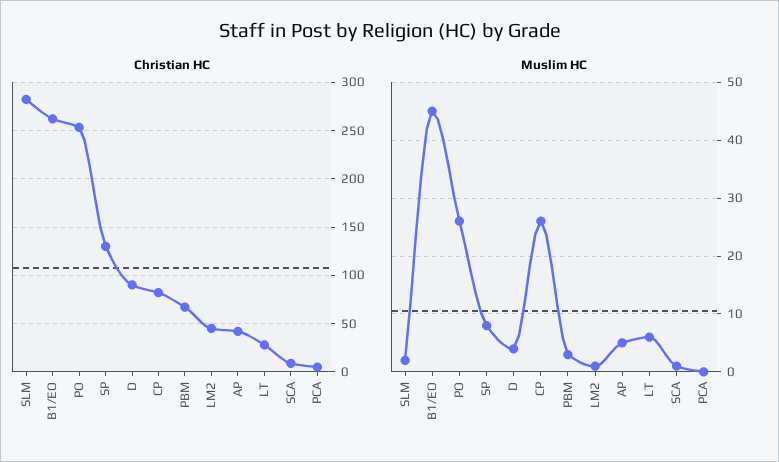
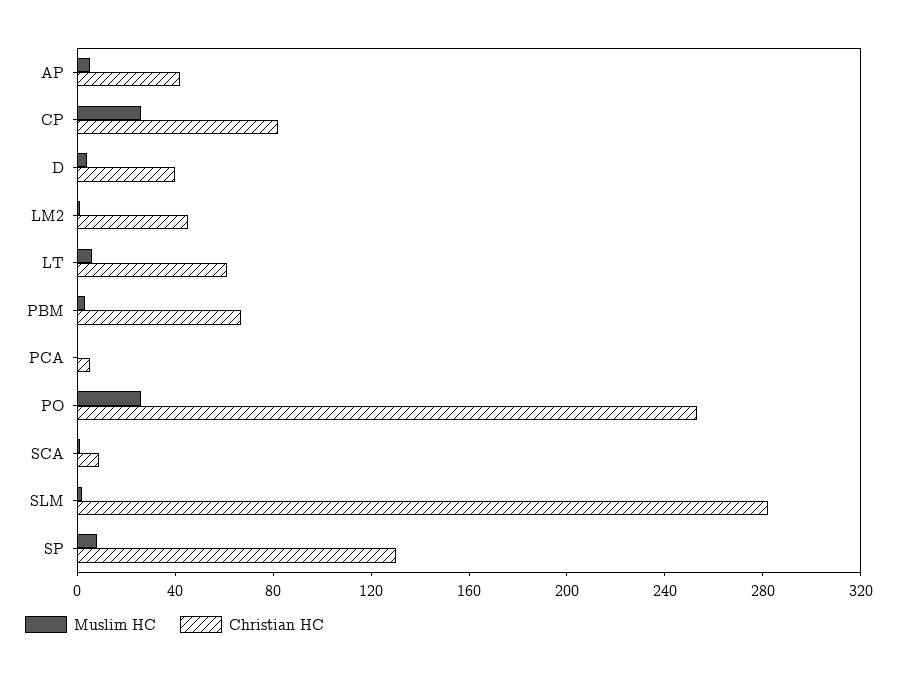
Christian HC, B1/EO: 260 -> none
Christian HC, D: 90 -> 40
Christian HC, LT: 30 -> 60
Muslim HC, B1/EO: 45 -> none

